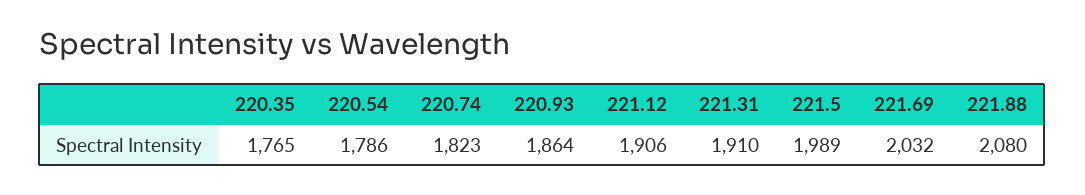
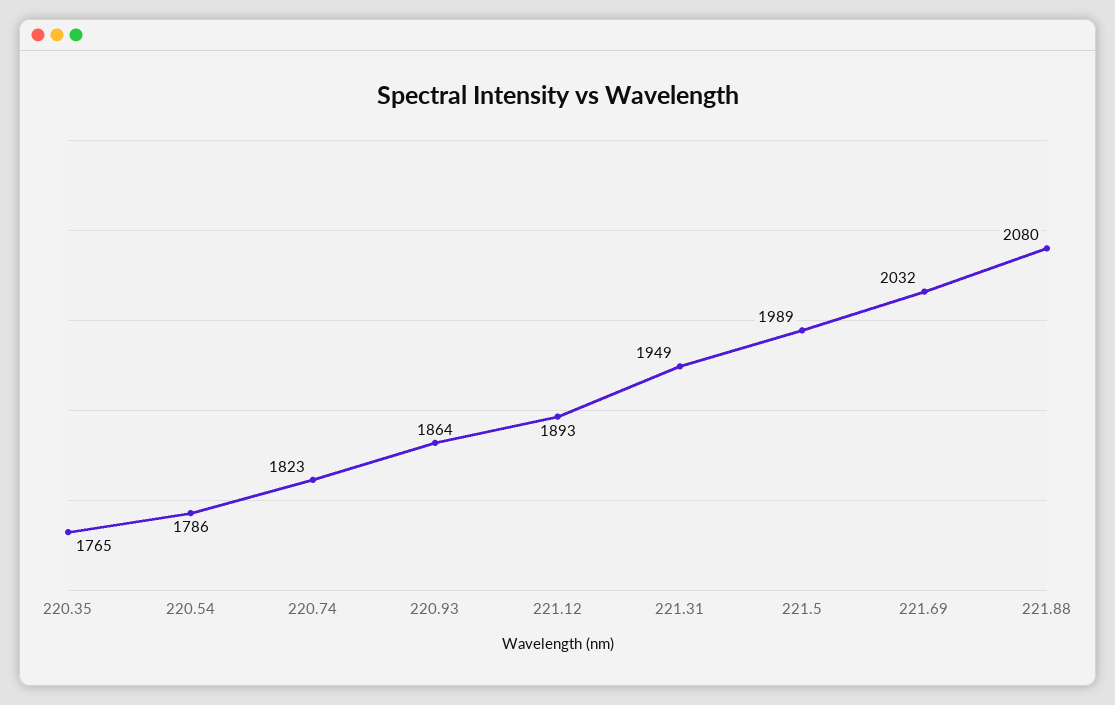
221.12: 1906 -> 1893
221.31: 1910 -> 1949

